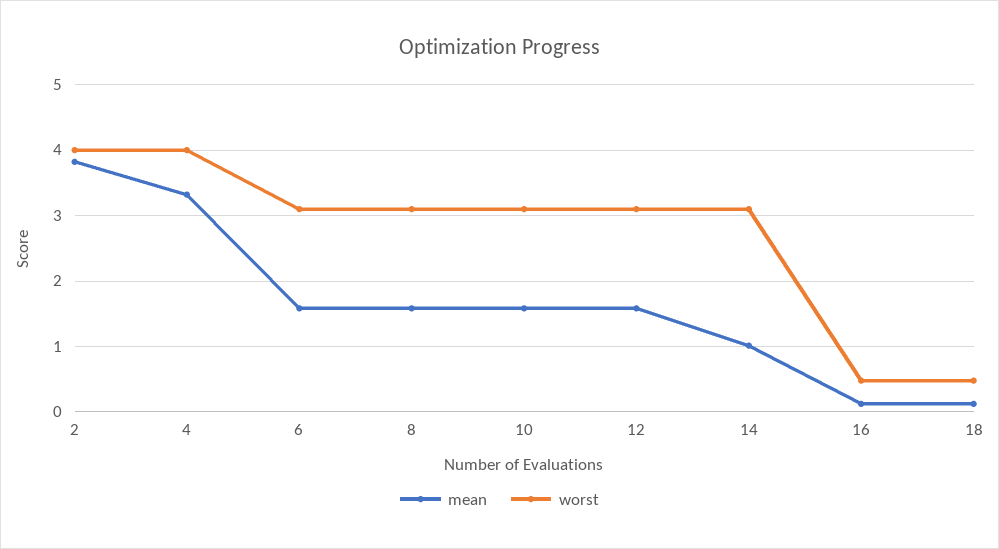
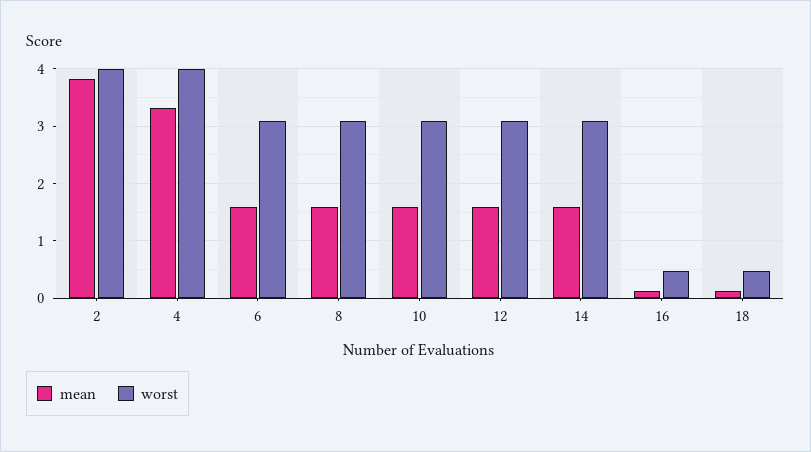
mean, 14: 1 -> 1.6

